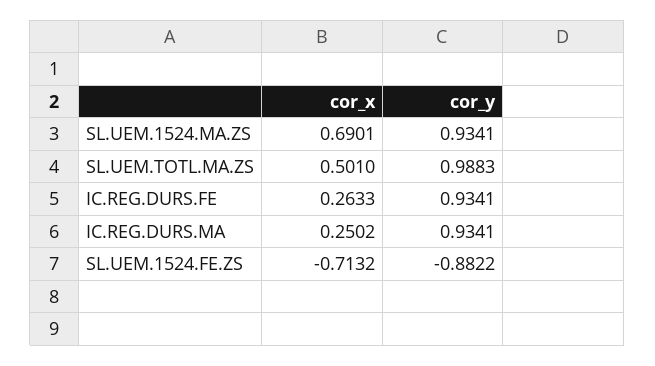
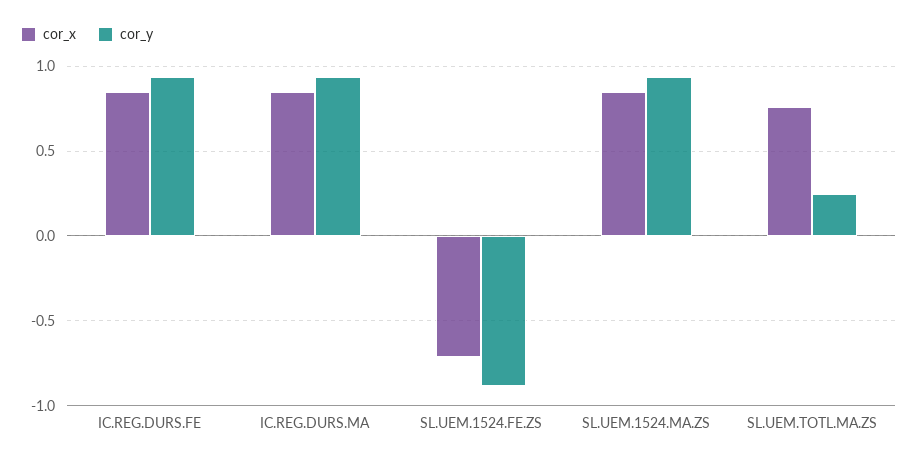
cor_x, SL.UEM.1524.MA.ZS: 0.6901 -> 0.85
cor_x, SL.UEM.TOTL.MA.ZS: 0.501 -> 0.75
cor_y, SL.UEM.TOTL.MA.ZS: 0.9883 -> 0.25
cor_x, IC.REG.DURS.FE: 0.2633 -> 0.85
cor_x, IC.REG.DURS.MA: 0.2502 -> 0.85

